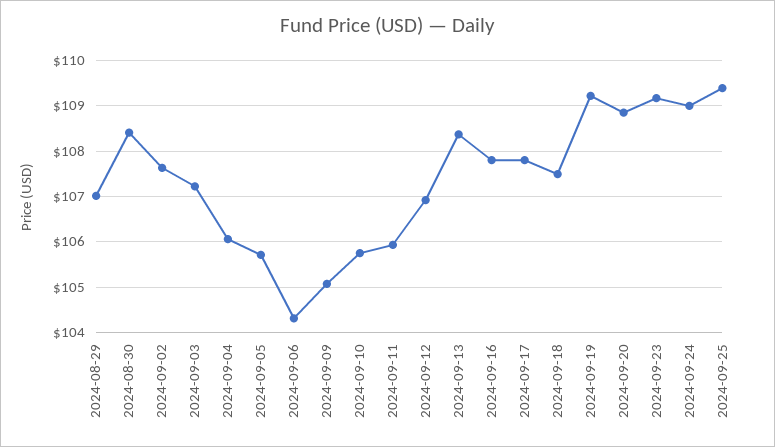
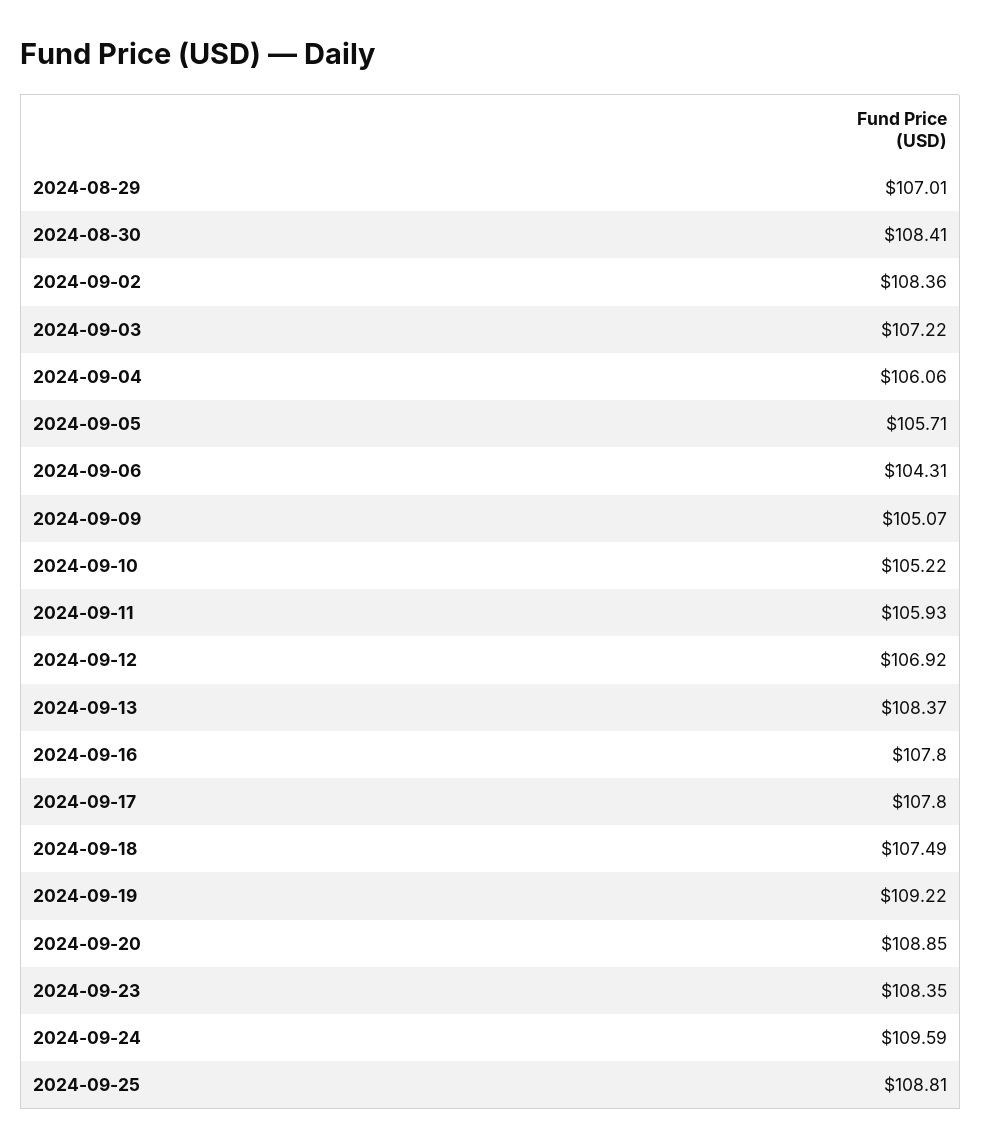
2024-09-02: 107.6 -> 108.36
2024-09-10: 105.8 -> 105.22
2024-09-23: 109.2 -> 108.35
2024-09-24: 109 -> 109.59
2024-09-25: 109.4 -> 108.81

